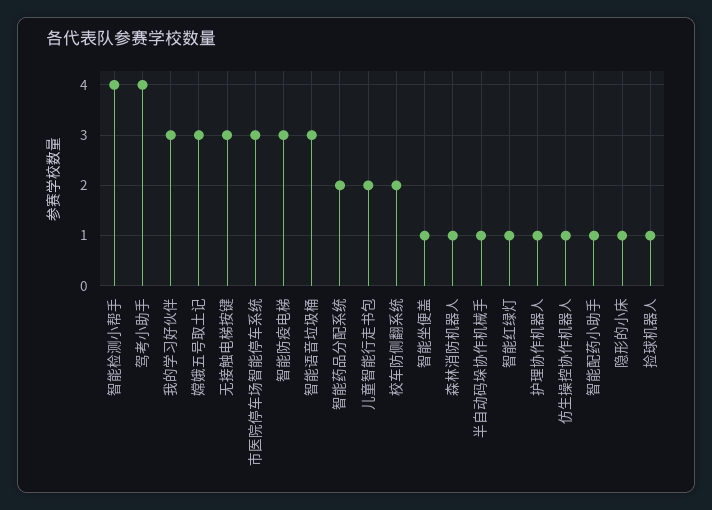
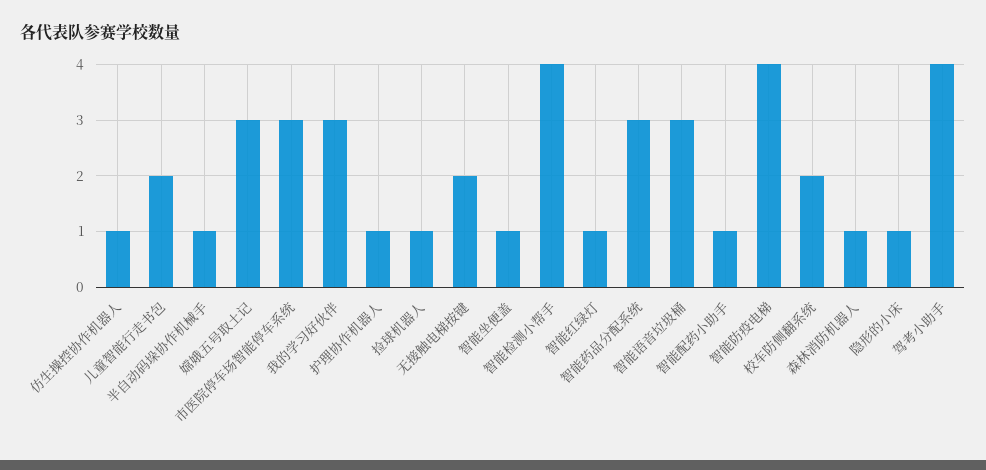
无接触电梯按键: 3 -> 2
智能防疫电梯: 3 -> 4
智能药品分配系统: 2 -> 3

